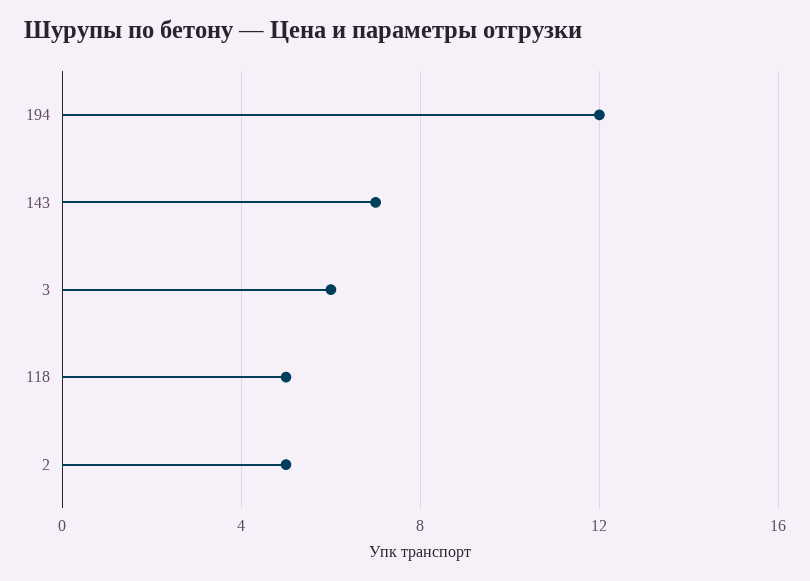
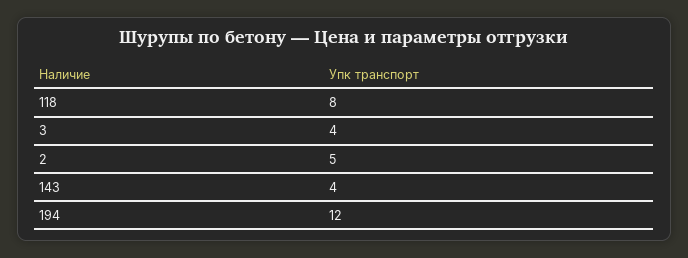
143: 7 -> 4
3: 6 -> 4
118: 5 -> 8

